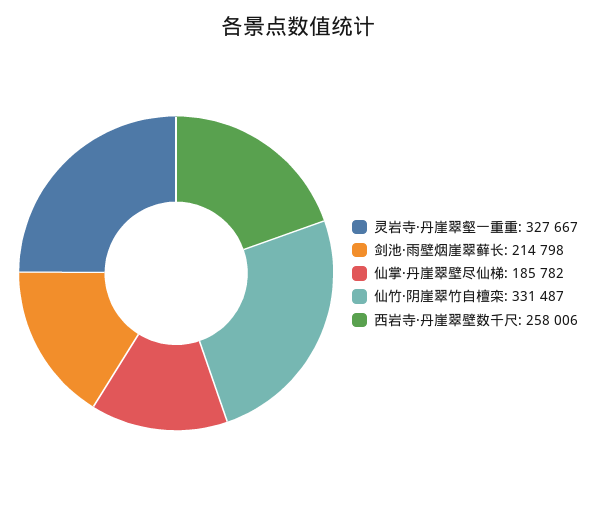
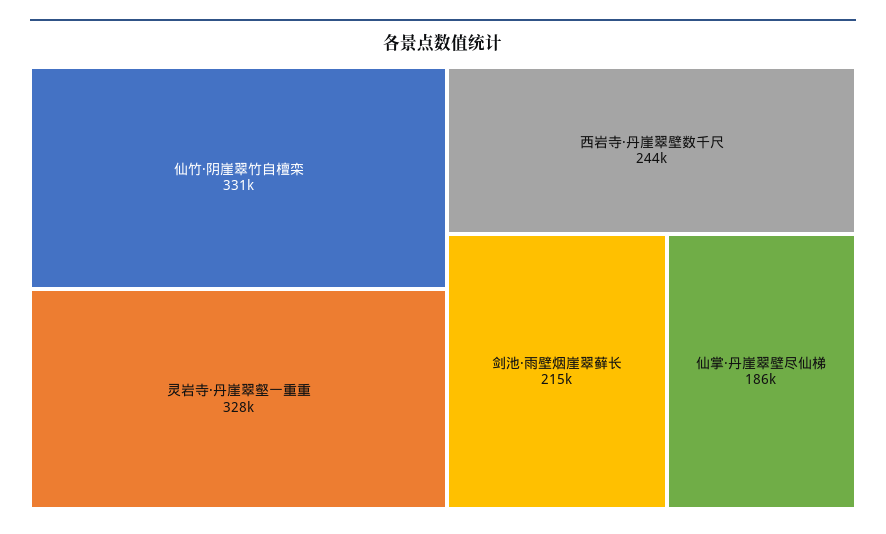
西岩寺·丹崖翠壁数千尺: 258006 -> 244000

